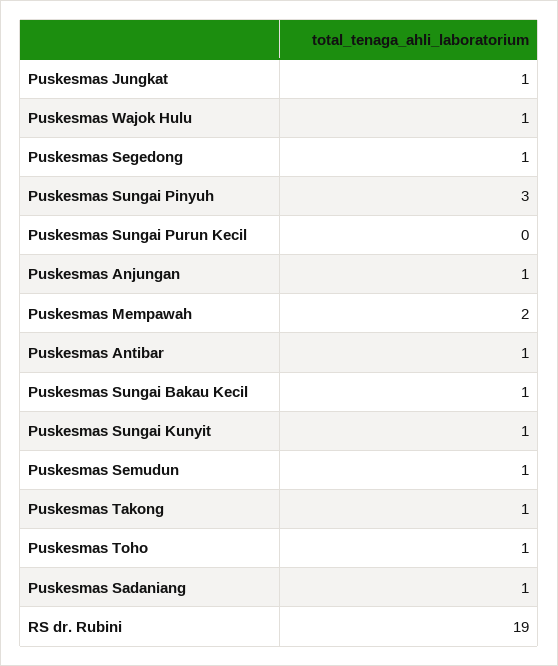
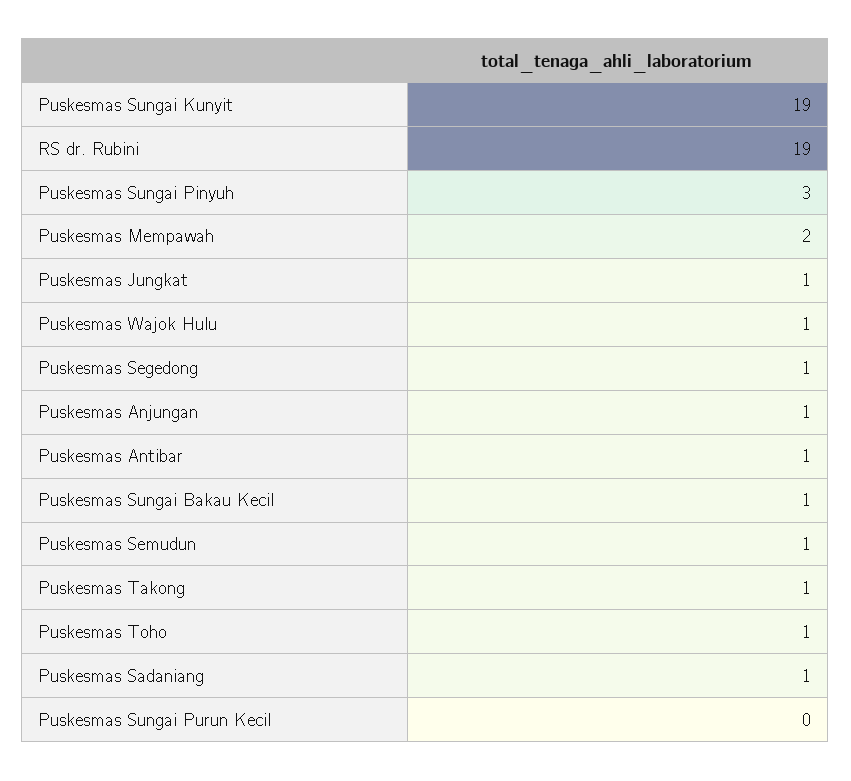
Puskesmas Sungai Kunyit: 1 -> 19

